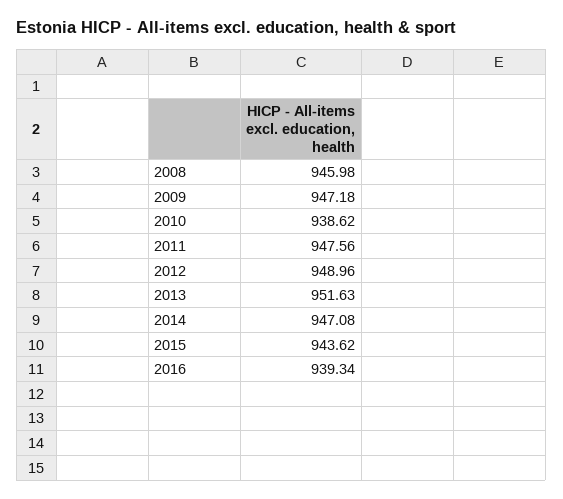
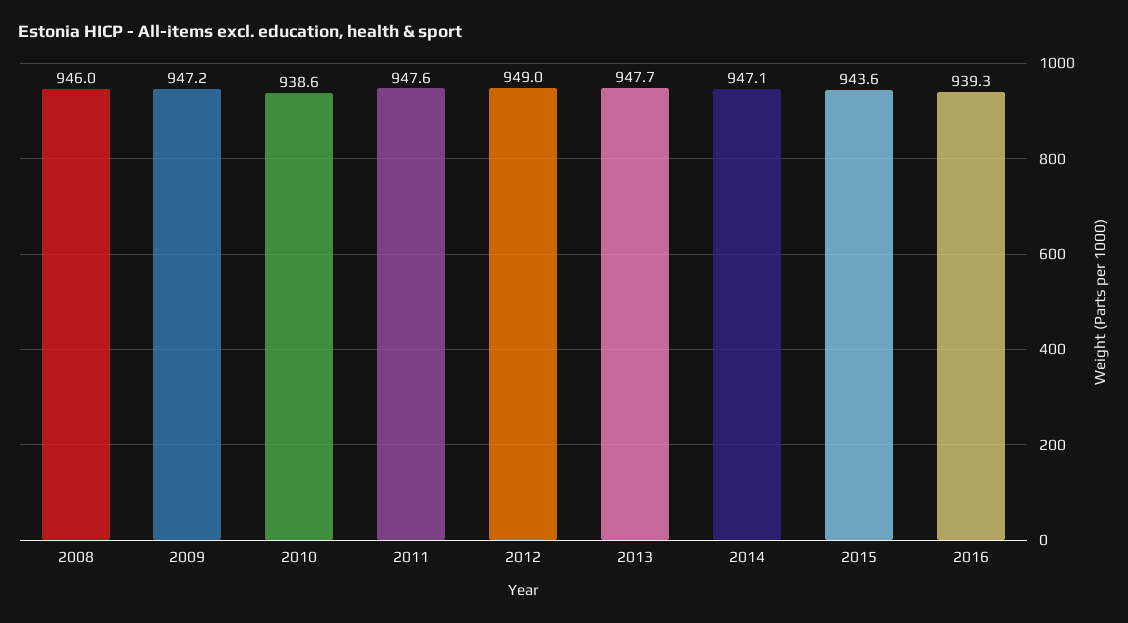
2013: 951.63 -> 947.7

